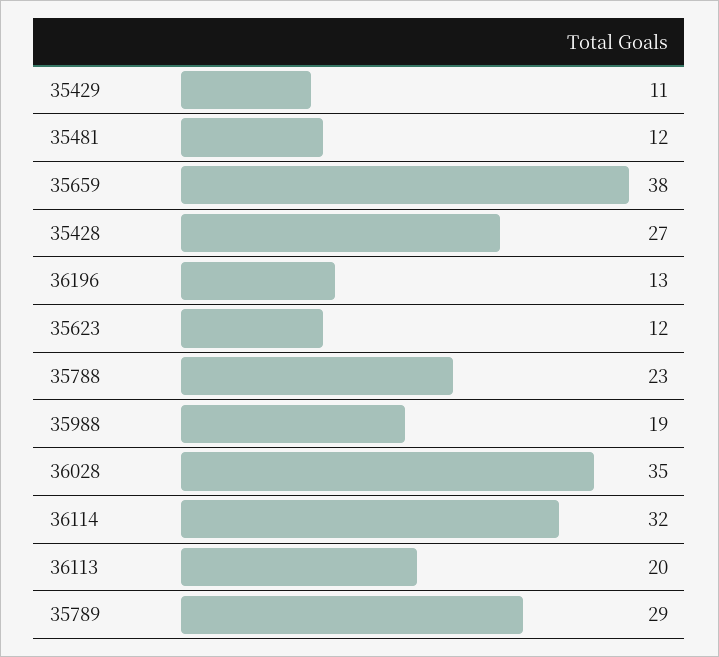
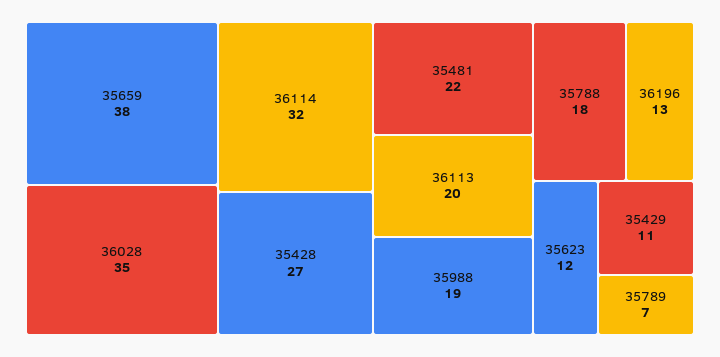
35481: 12 -> 22
35788: 23 -> 18
35789: 29 -> 7

